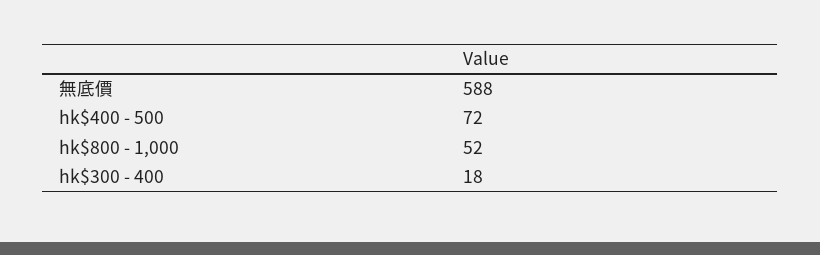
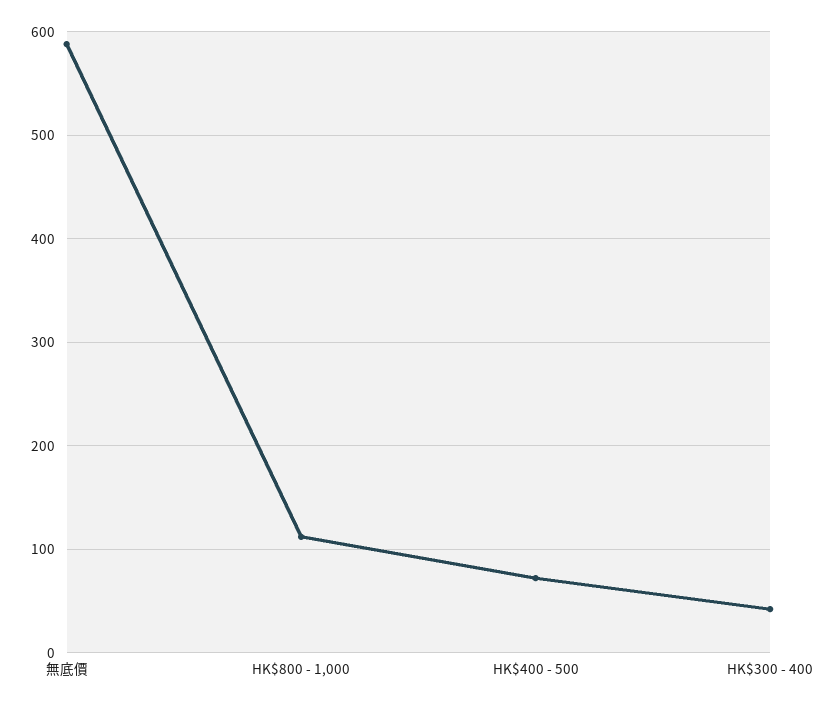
hk$800 - 1,000: 52 -> 110
hk$300 - 400: 18 -> 40

